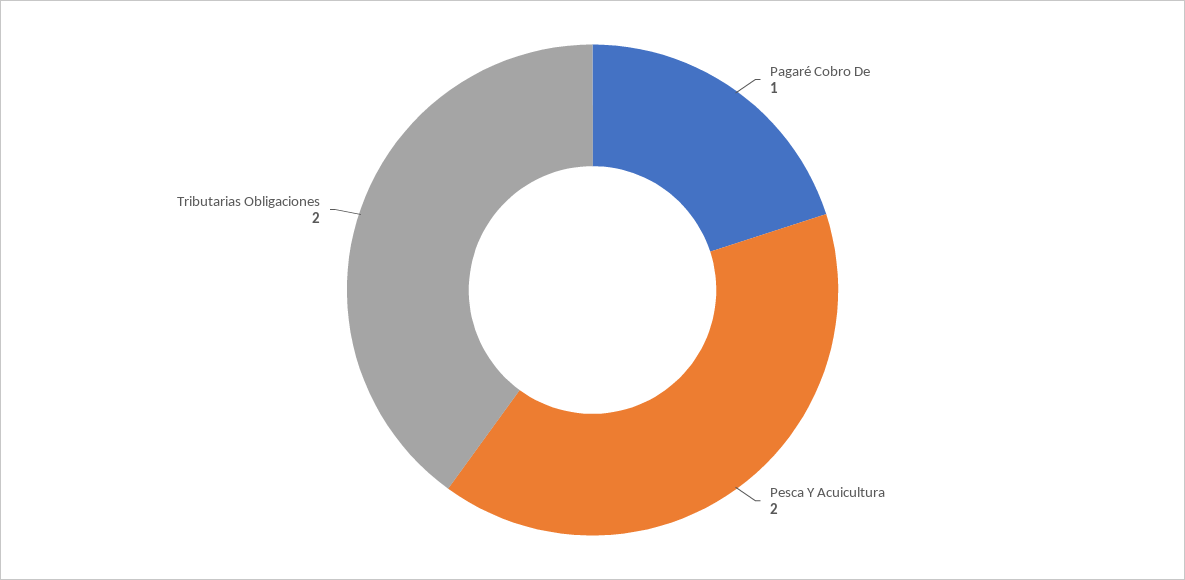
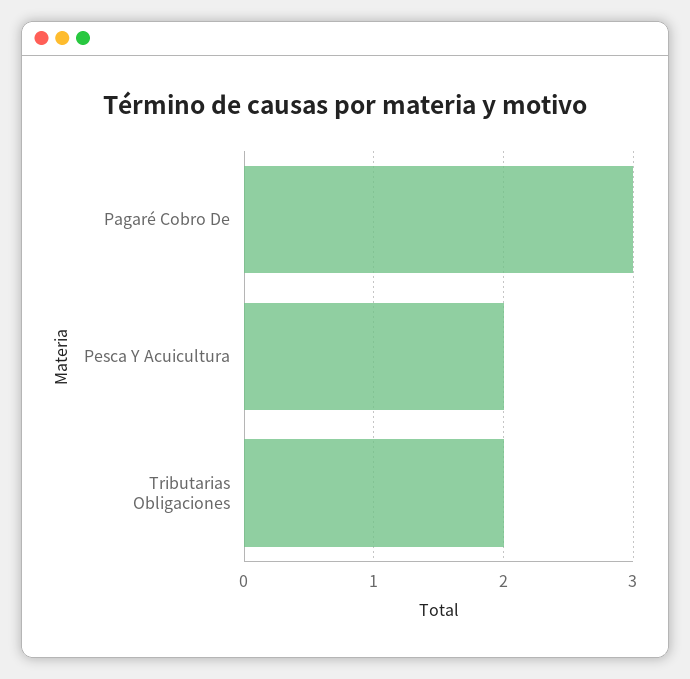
Pagaré Cobro De: 1 -> 3

